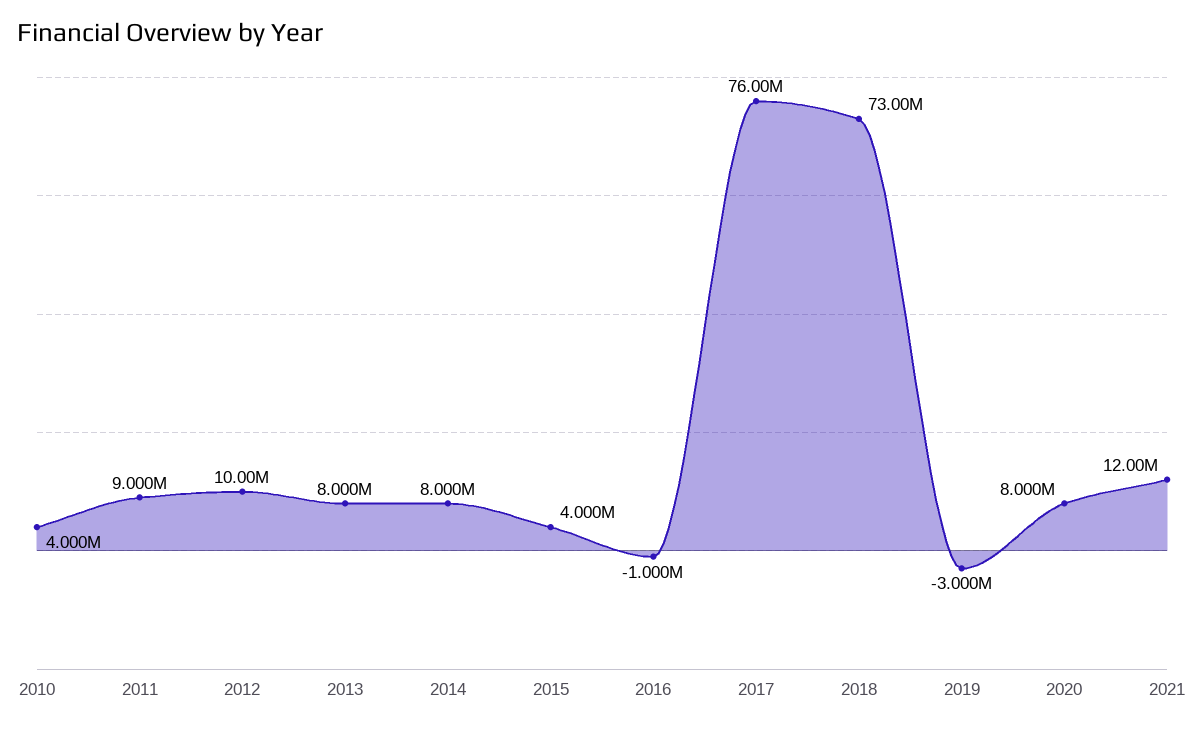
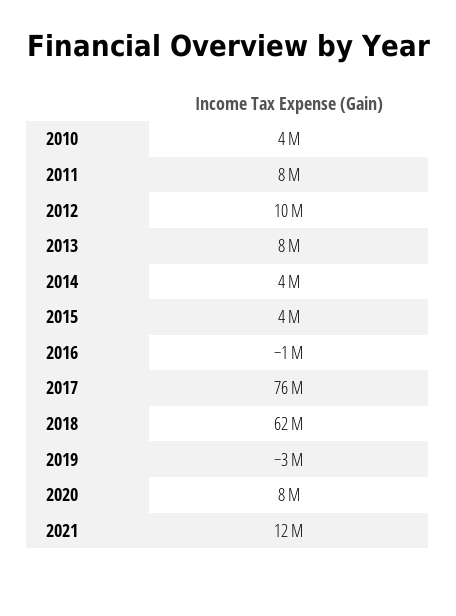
2011: 9000000 -> 8000000
2014: 8000000 -> 4000000
2018: 73000000 -> 62000000

